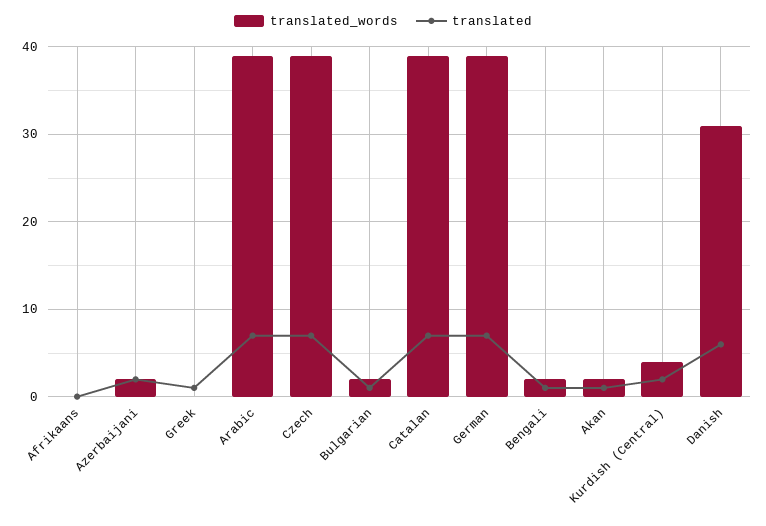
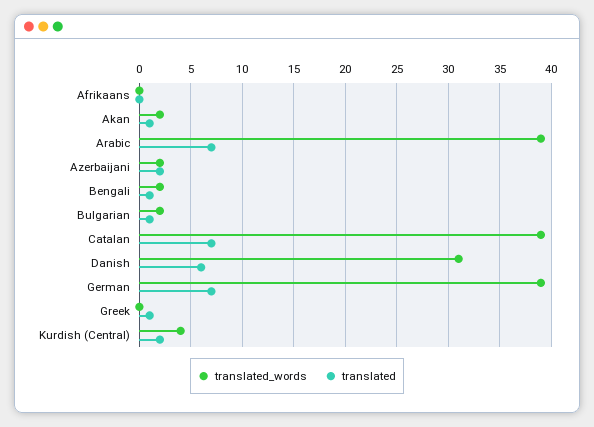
translated_words, Czech: 39 -> none
translated, Czech: 7 -> none

